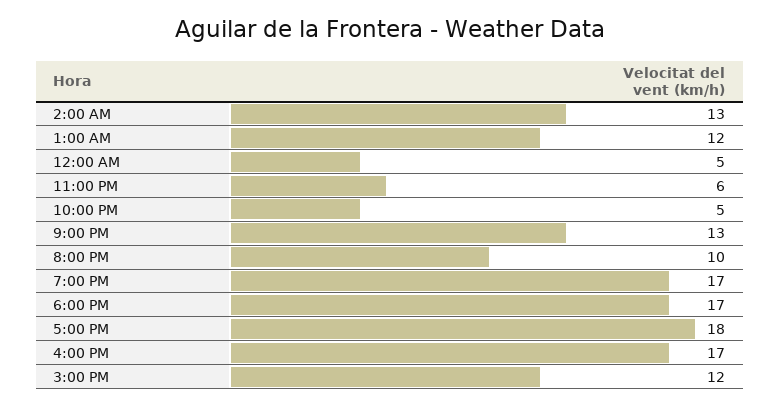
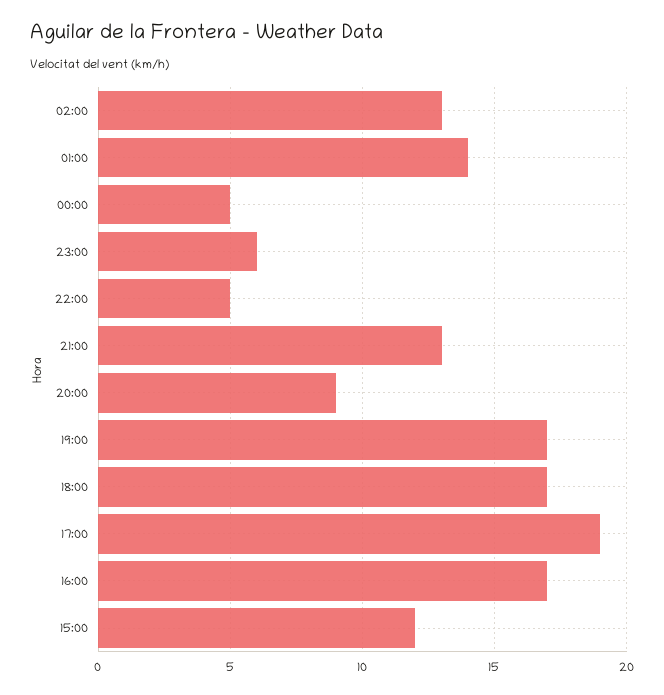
1:00 AM: 12 -> 14
8:00 PM: 10 -> 9
5:00 PM: 18 -> 19

